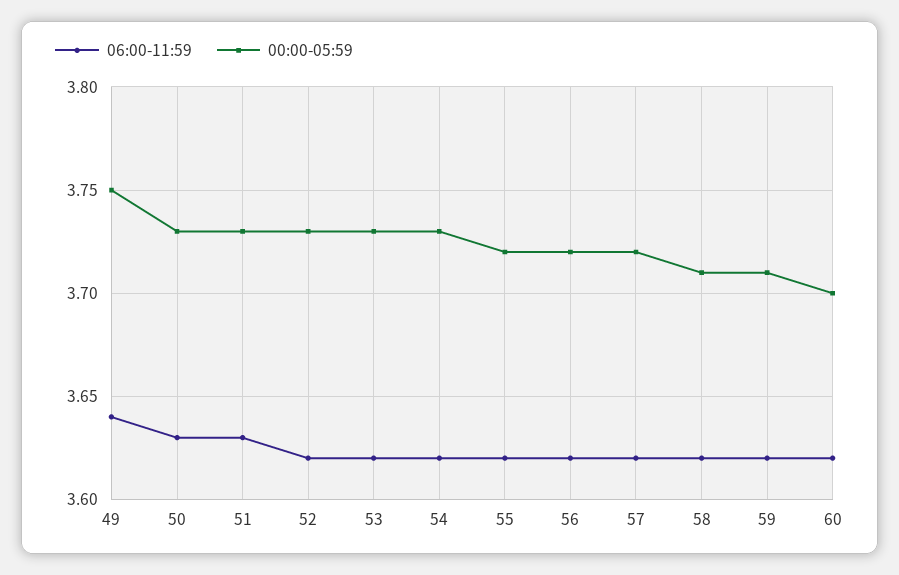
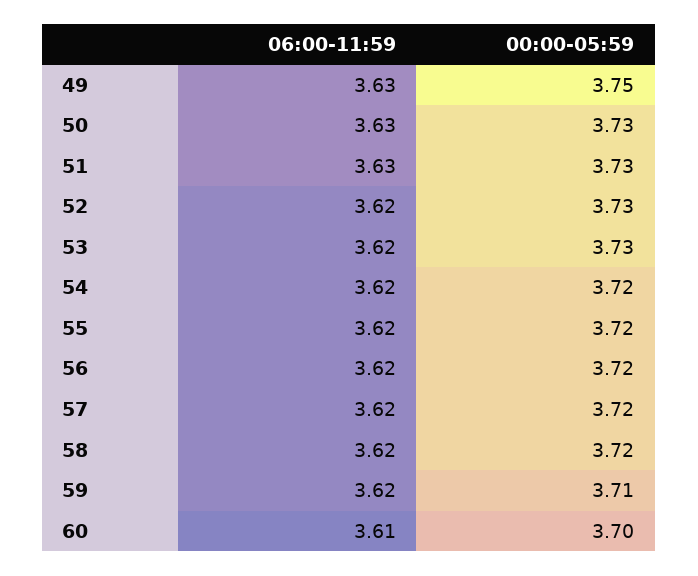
06:00-11:59, 49: 3.64 -> 3.63
00:00-05:59, 54: 3.73 -> 3.72
00:00-05:59, 58: 3.71 -> 3.72
06:00-11:59, 60: 3.62 -> 3.61

